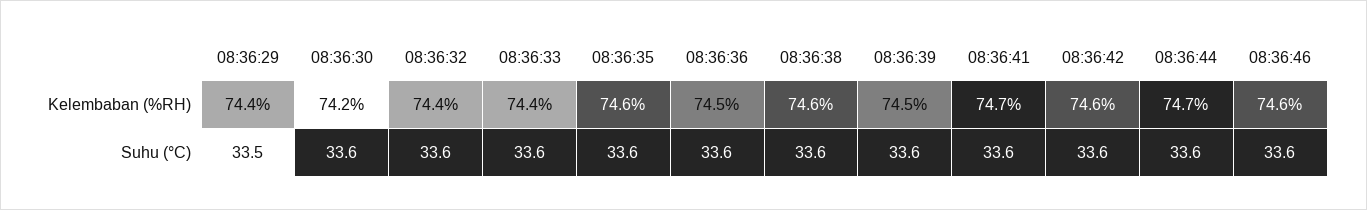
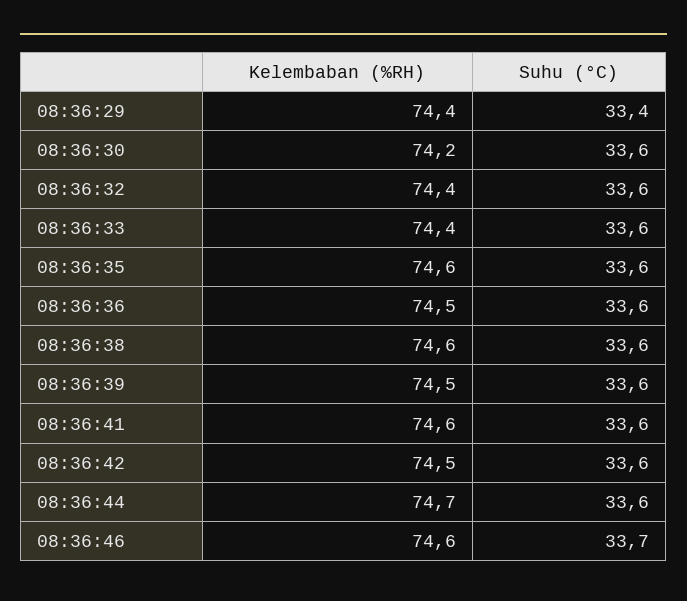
08:36:41, Kelembaban (%RH): 74.7 -> 74.6
08:36:42, Kelembaban (%RH): 74.6 -> 74.5
08:36:29, Suhu (°C): 33.5 -> 33.4
08:36:46, Suhu (°C): 33.6 -> 33.7

